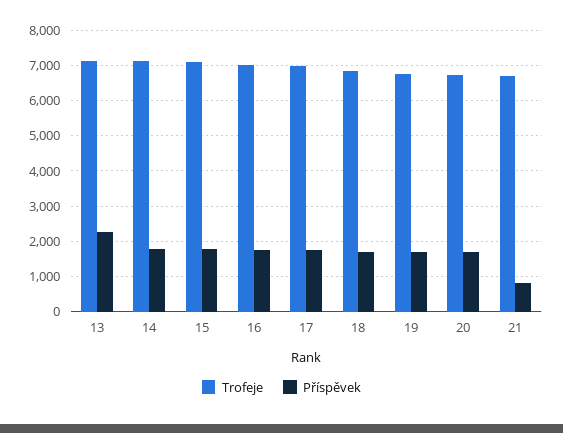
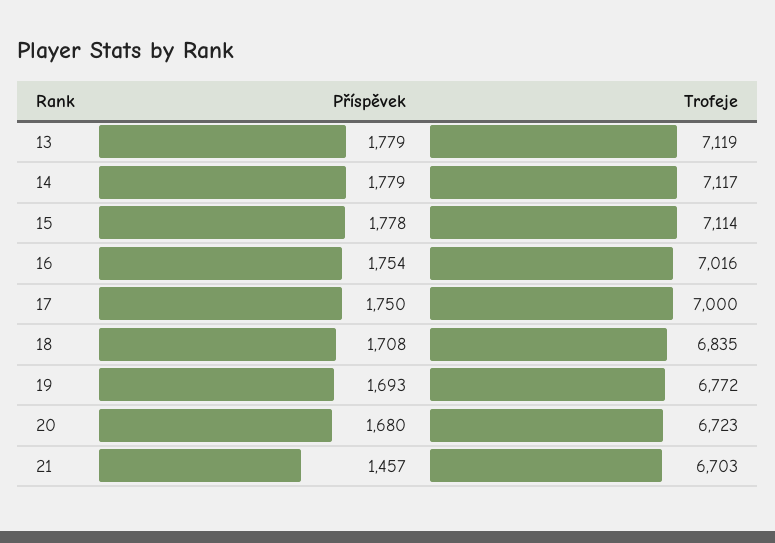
Příspěvek, 13: 2200 -> 1779
Příspěvek, 21: 800 -> 1457

